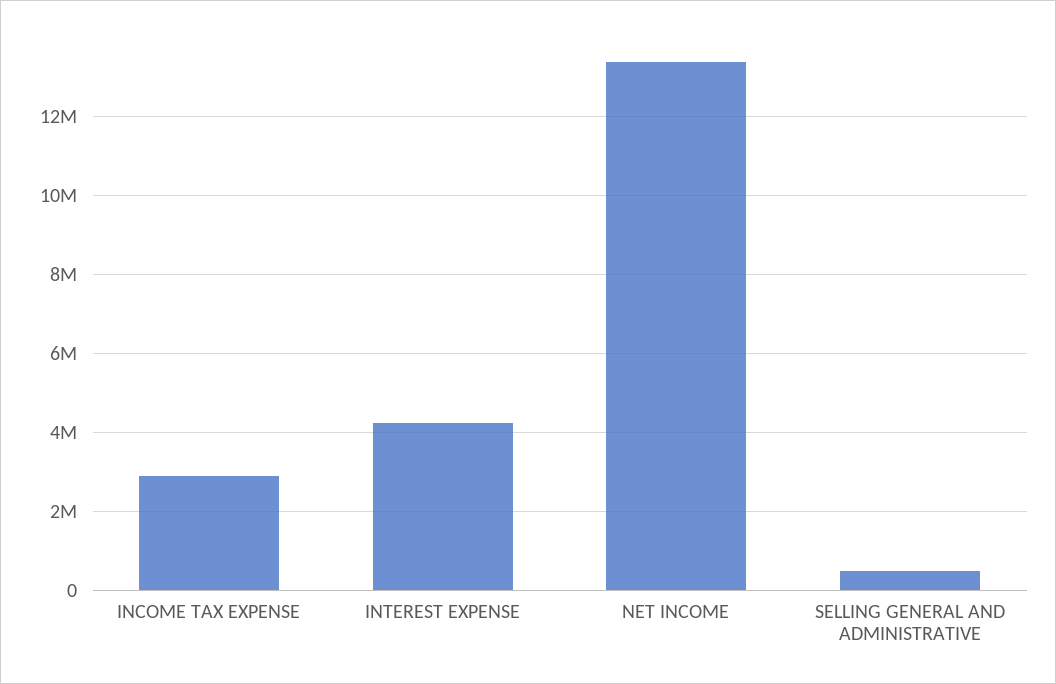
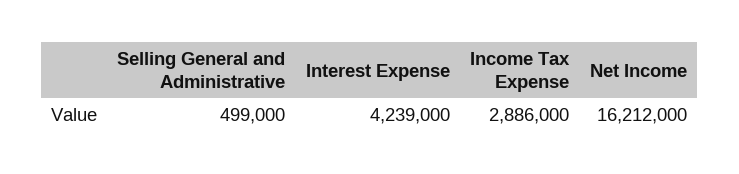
NET INCOME: 13400000 -> 16212000

